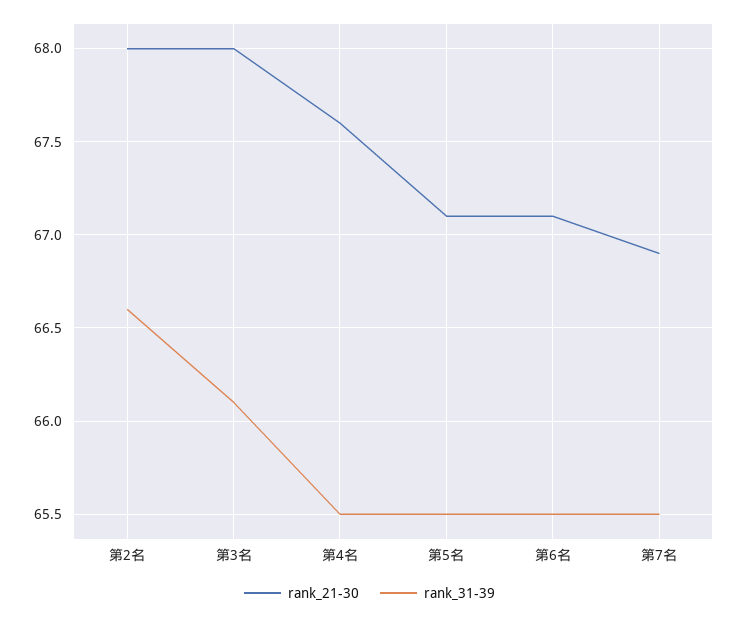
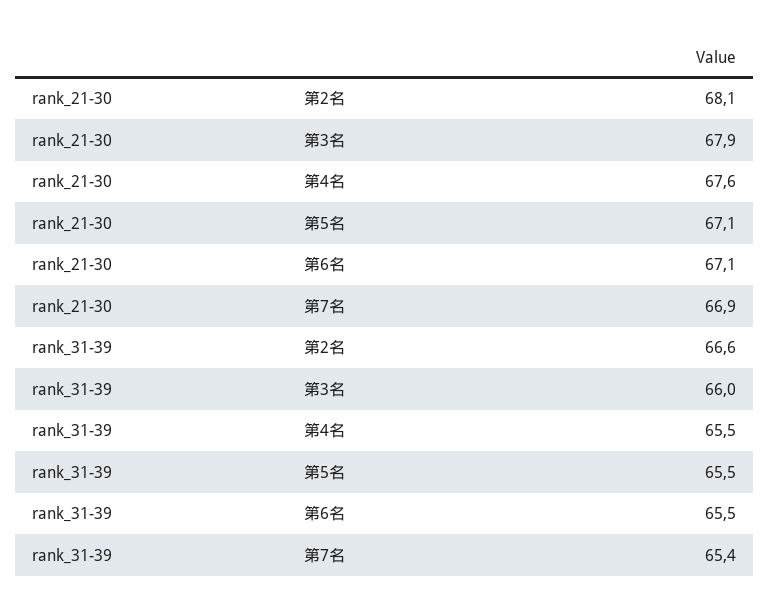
rank_21-30, 第2名: 68 -> 68.1
rank_21-30, 第3名: 68 -> 67.9
rank_31-39, 第3名: 66.1 -> 66
rank_31-39, 第7名: 65.5 -> 65.4

